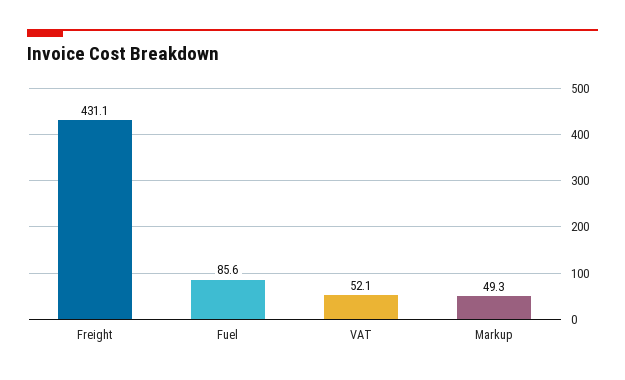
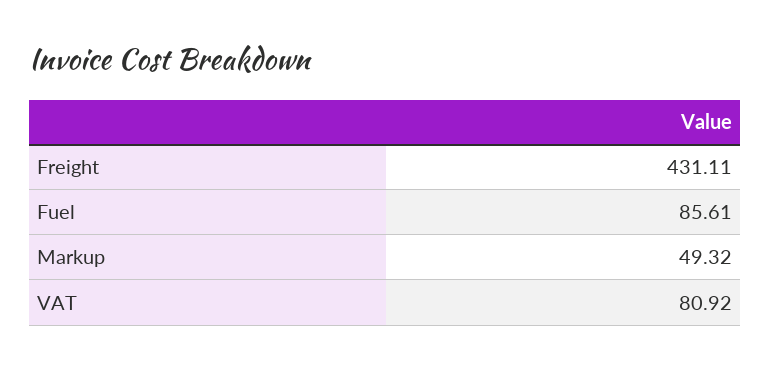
VAT: 52.1 -> 80.92

